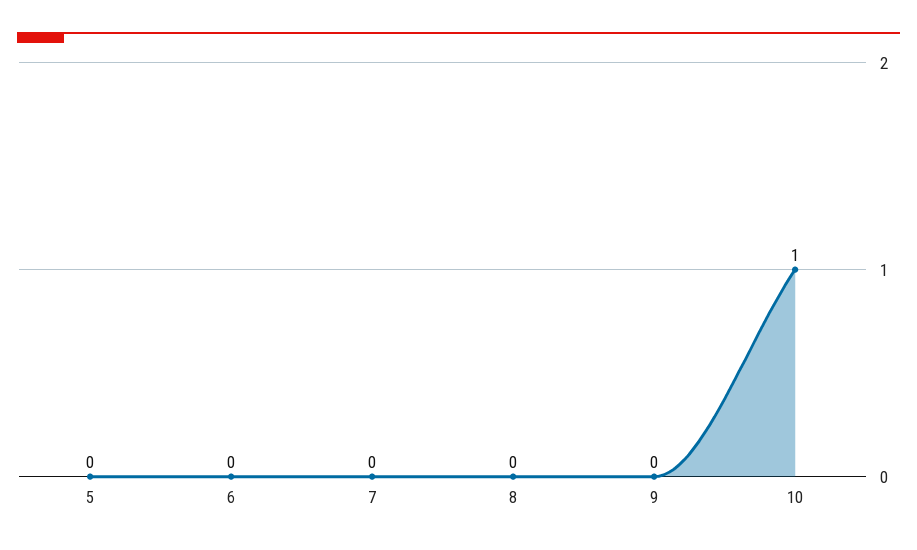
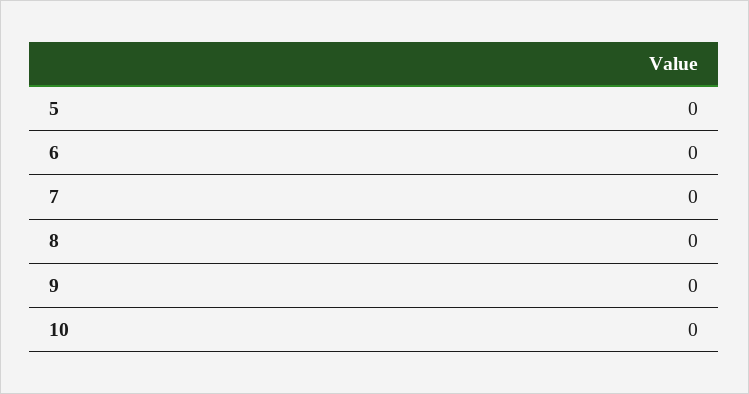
10: 1 -> 0

